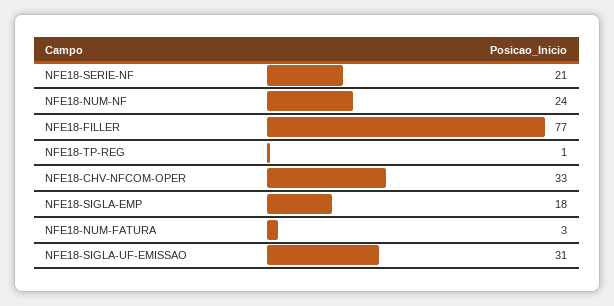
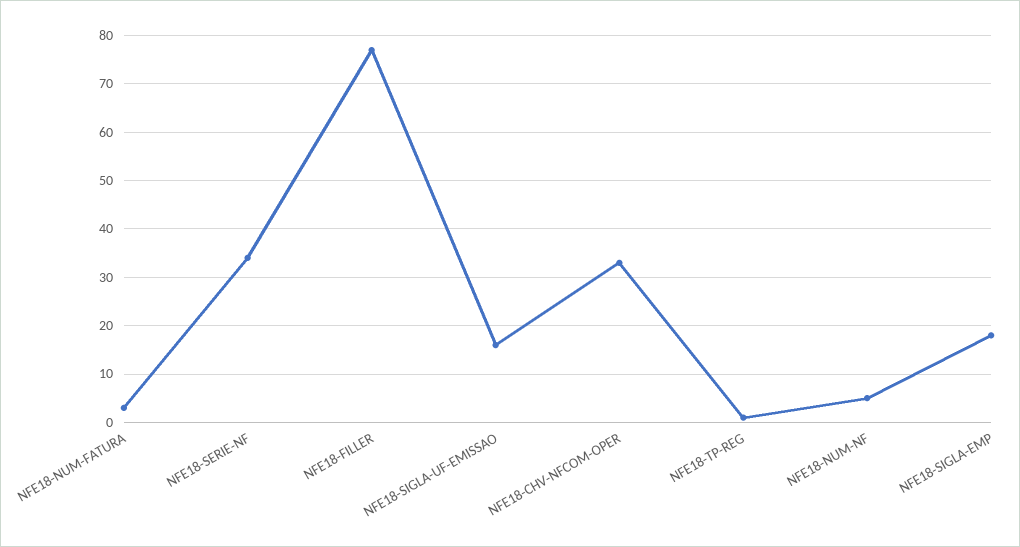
NFE18-SERIE-NF: 21 -> 35
NFE18-NUM-NF: 24 -> 5
NFE18-SIGLA-UF-EMISSAO: 31 -> 15

